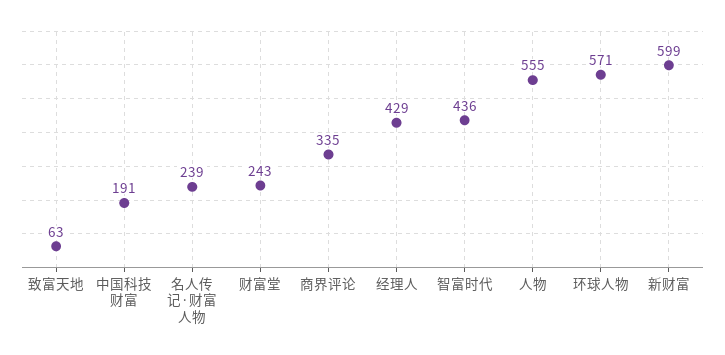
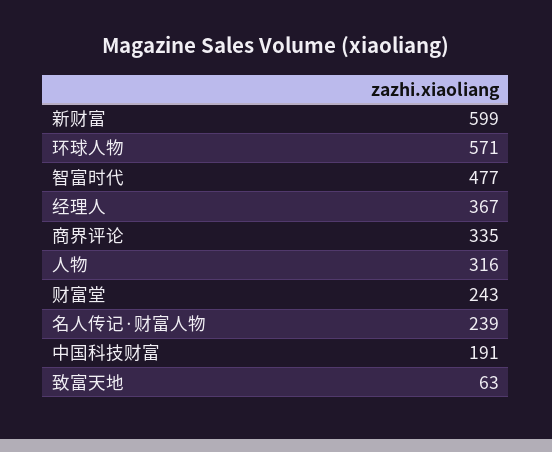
经理人: 429 -> 367
智富时代: 436 -> 477
人物: 555 -> 316

